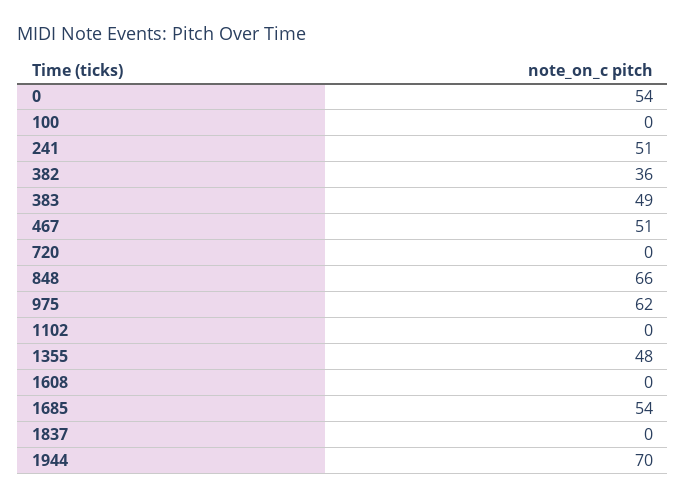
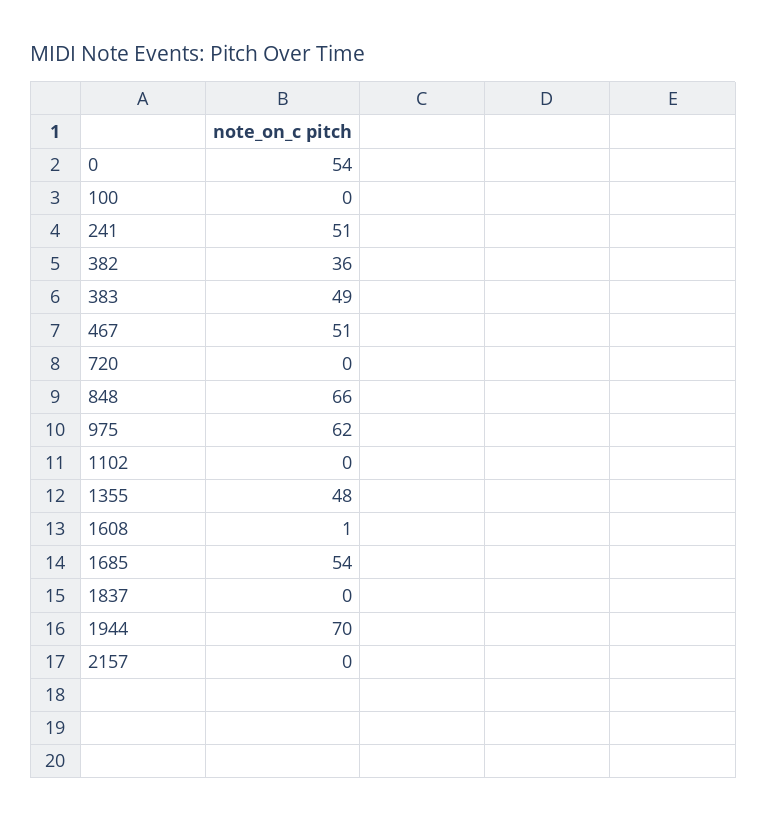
1608: 0 -> 1
2157: none -> 0

